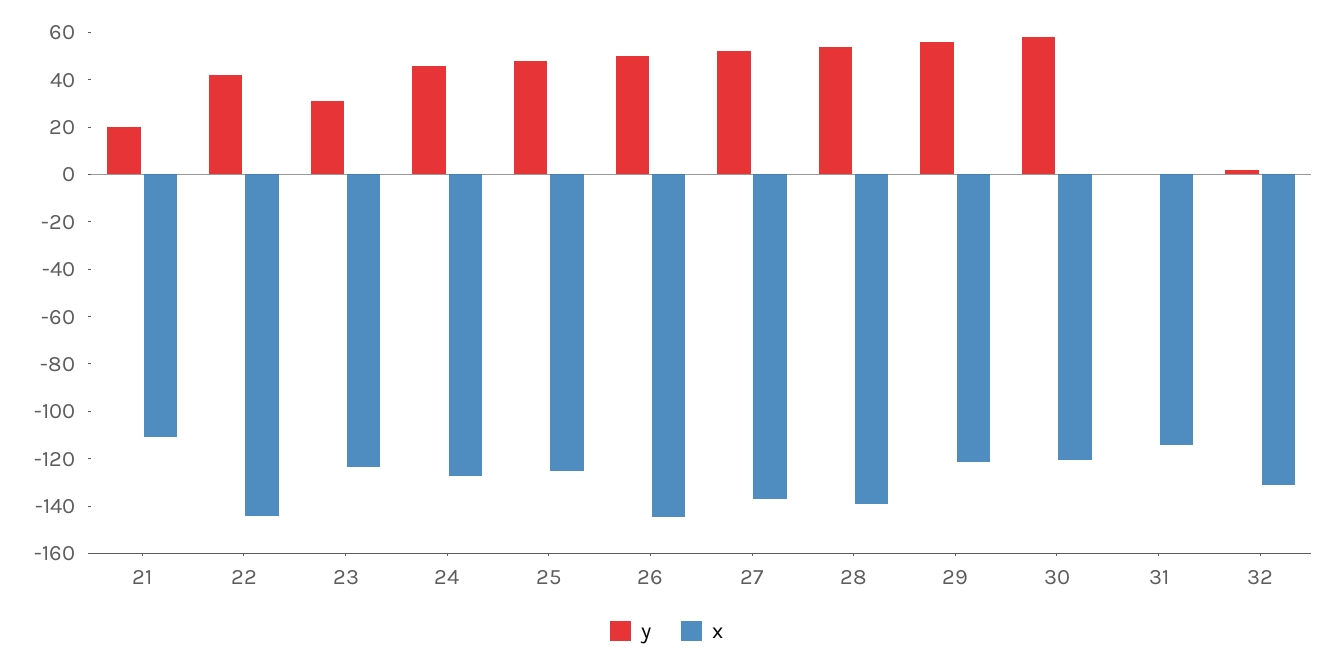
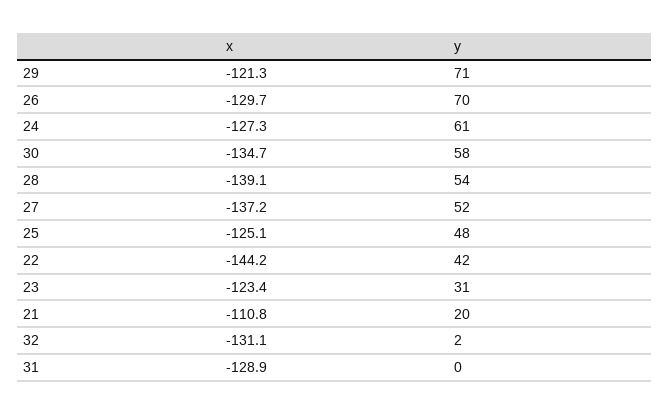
y, 24: 45 -> 61
y, 26: 50 -> 70
x, 26: -145 -> -129.7
y, 29: 55 -> 71
x, 30: -120 -> -134.7
x, 31: -115 -> -128.9

